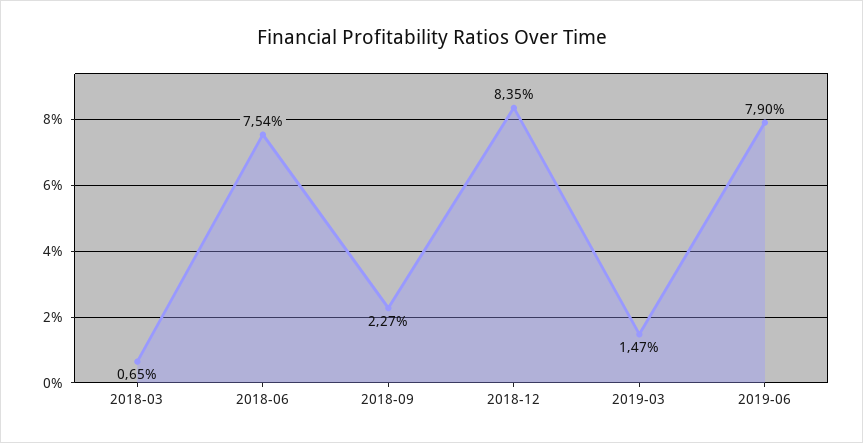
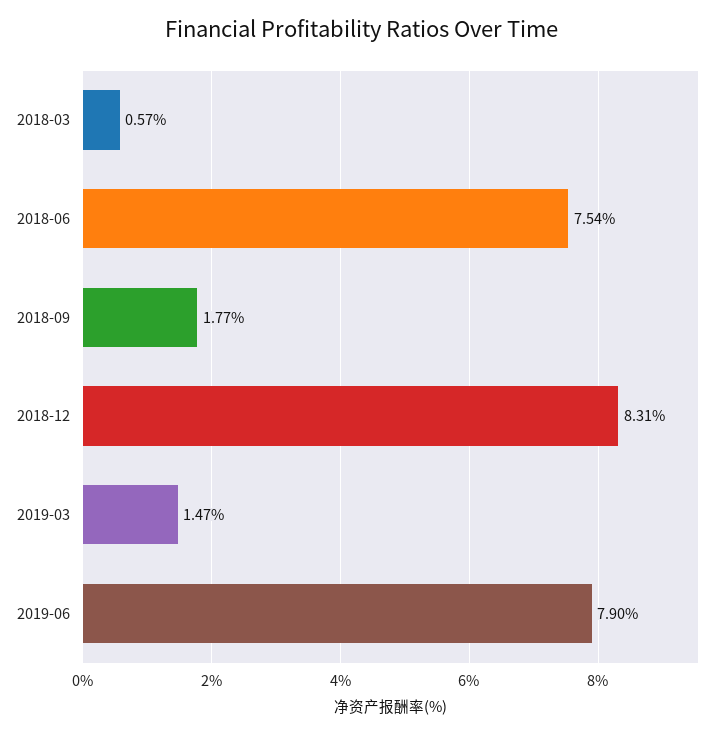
2018-03: 0.65 -> 0.57
2018-09: 2.27 -> 1.77
2018-12: 8.35 -> 8.31

